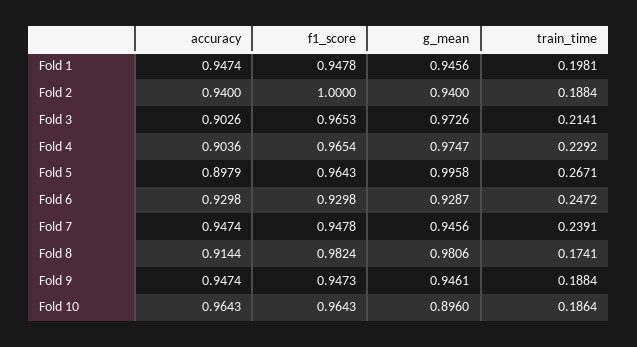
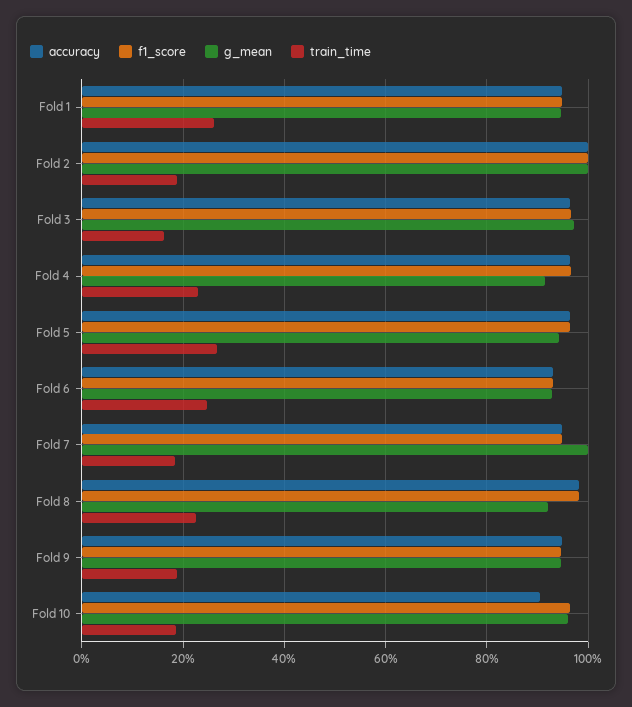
train_time, Fold 1: 0.1981 -> 0.26
accuracy, Fold 2: 0.94 -> 1
g_mean, Fold 2: 0.94 -> 1
accuracy, Fold 3: 0.9026 -> 0.96
train_time, Fold 3: 0.2141 -> 0.16
accuracy, Fold 4: 0.9036 -> 0.96
g_mean, Fold 4: 0.9747 -> 0.92
accuracy, Fold 5: 0.8979 -> 0.96
g_mean, Fold 5: 0.9958 -> 0.94
g_mean, Fold 7: 0.9456 -> 1
train_time, Fold 7: 0.2391 -> 0.18
accuracy, Fold 8: 0.9144 -> 0.98
g_mean, Fold 8: 0.9806 -> 0.92
train_time, Fold 8: 0.1741 -> 0.22
accuracy, Fold 10: 0.9643 -> 0.9
g_mean, Fold 10: 0.896 -> 0.96

